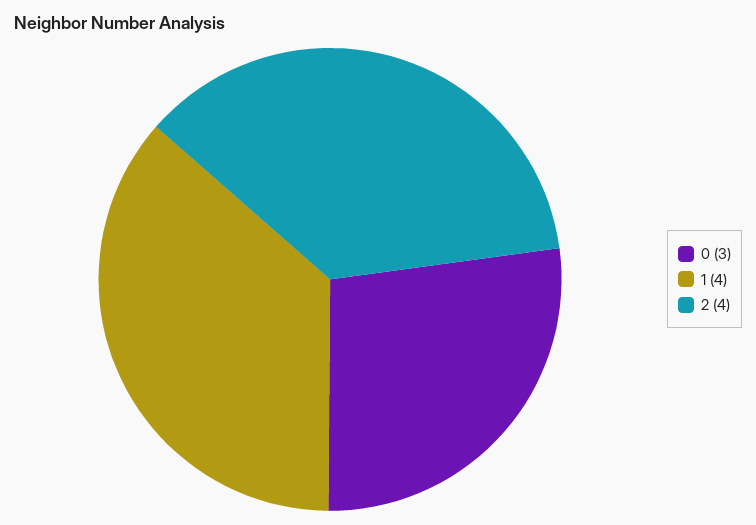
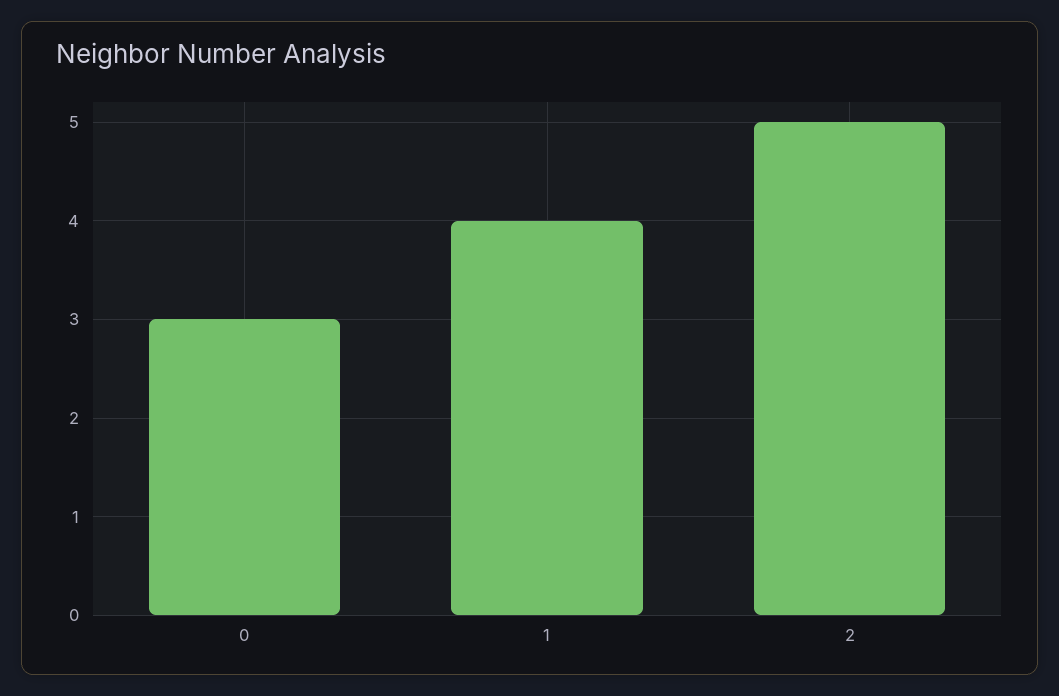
2: 4 -> 5

